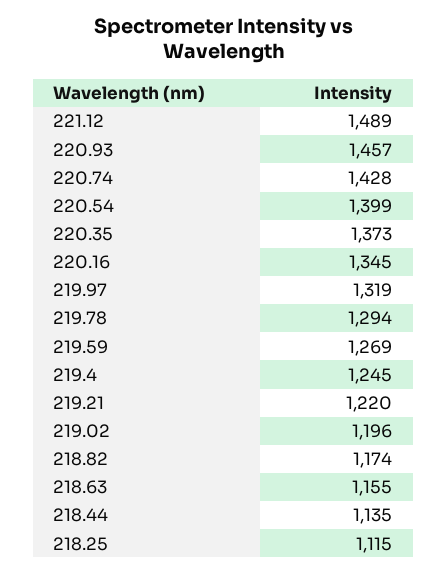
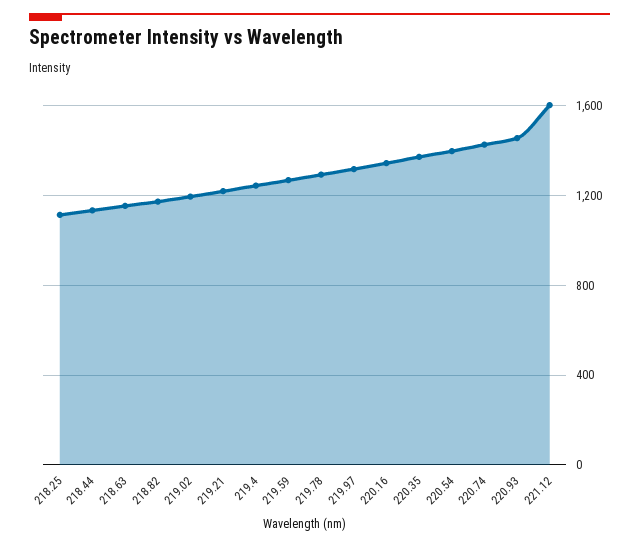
221.12: 1489 -> 1600

